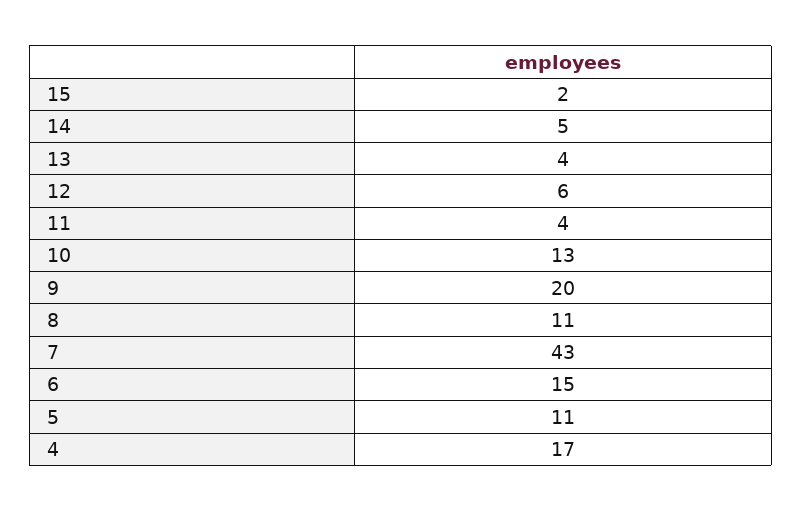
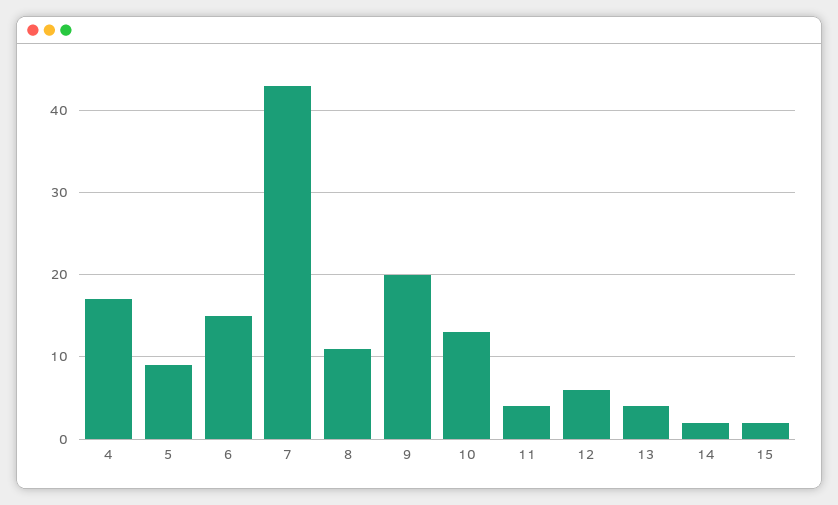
14: 5 -> 2
5: 11 -> 9

